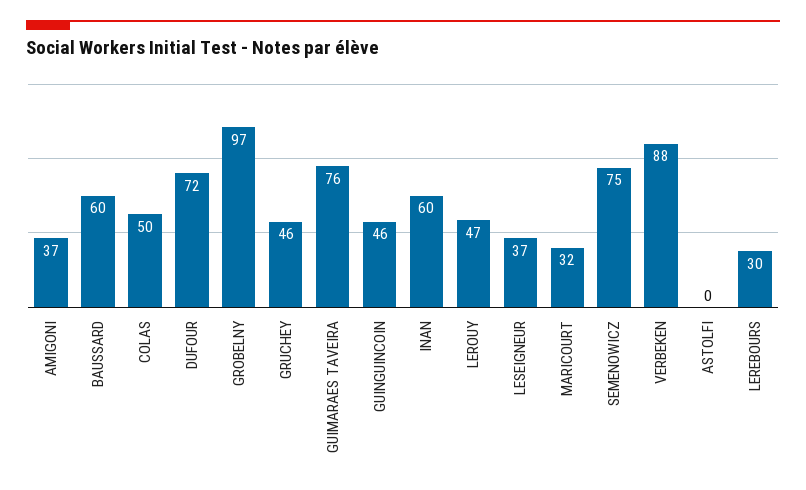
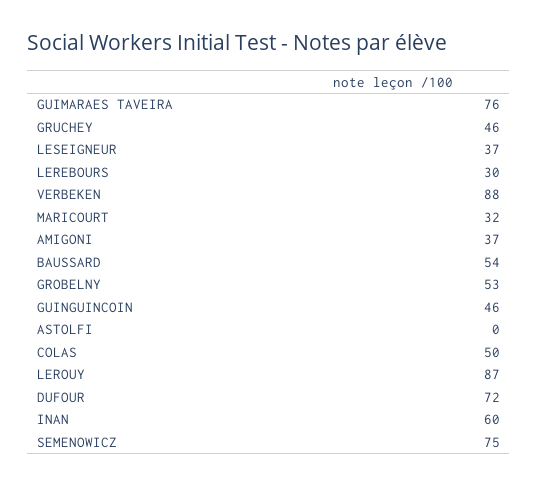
BAUSSARD: 60 -> 54
GROBELNY: 97 -> 53
LEROUY: 47 -> 87

